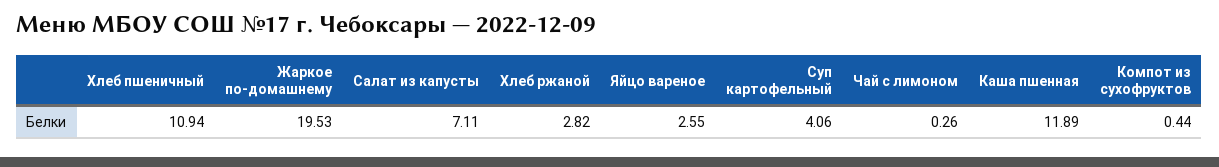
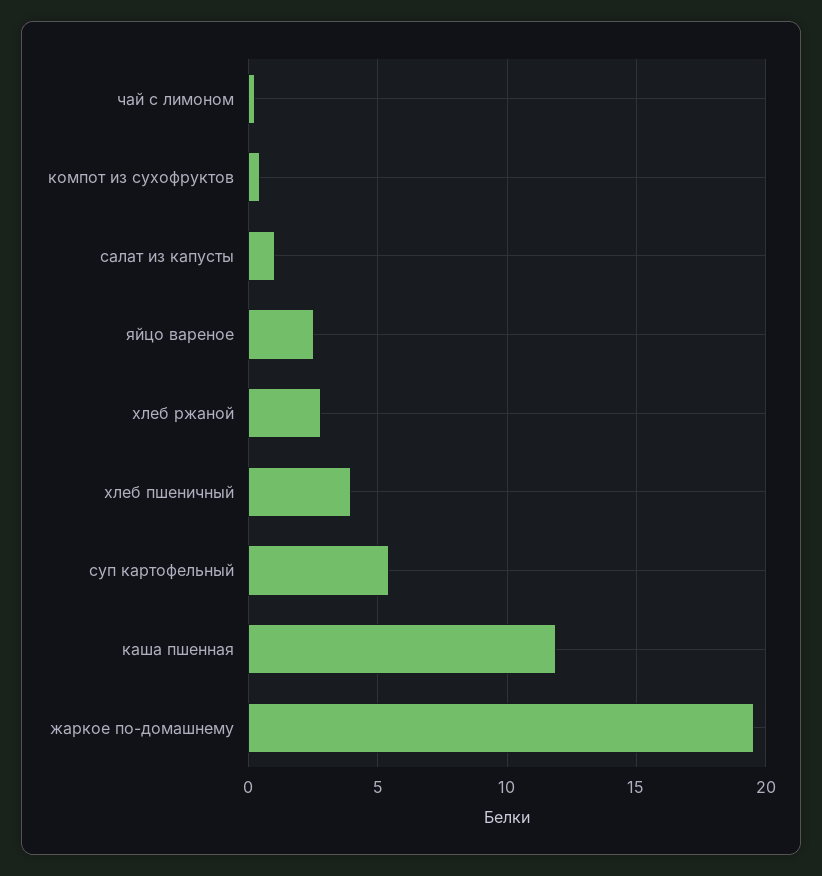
Хлеб пшеничный: 10.94 -> 4
Салат из капусты: 7.11 -> 1
Суп картофельный: 4.06 -> 5.5

